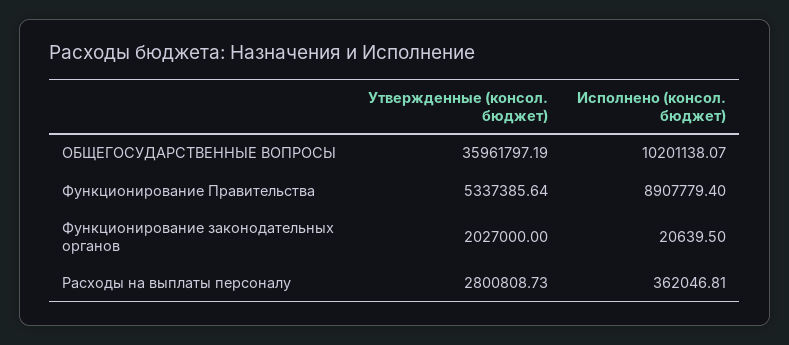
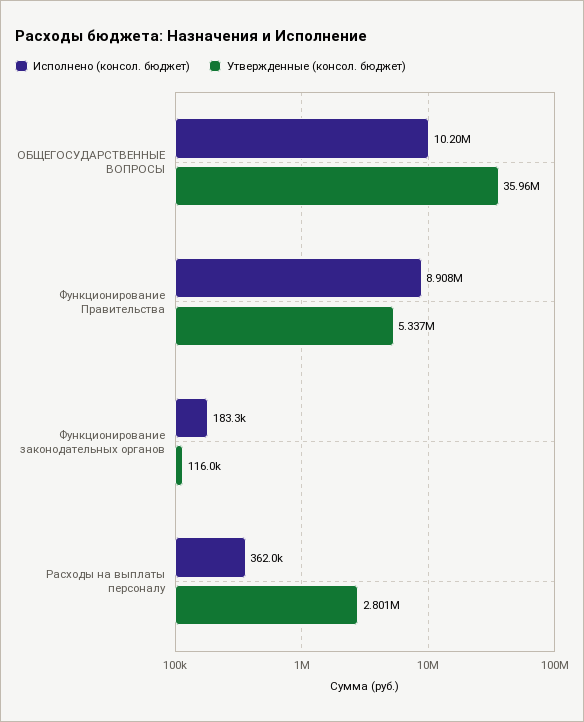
Утвержденные (консол. бюджет), Функционирование законодательных органов: 2027000 -> 116000
Исполнено (консол. бюджет), Функционирование законодательных органов: 20639.5 -> 183300

